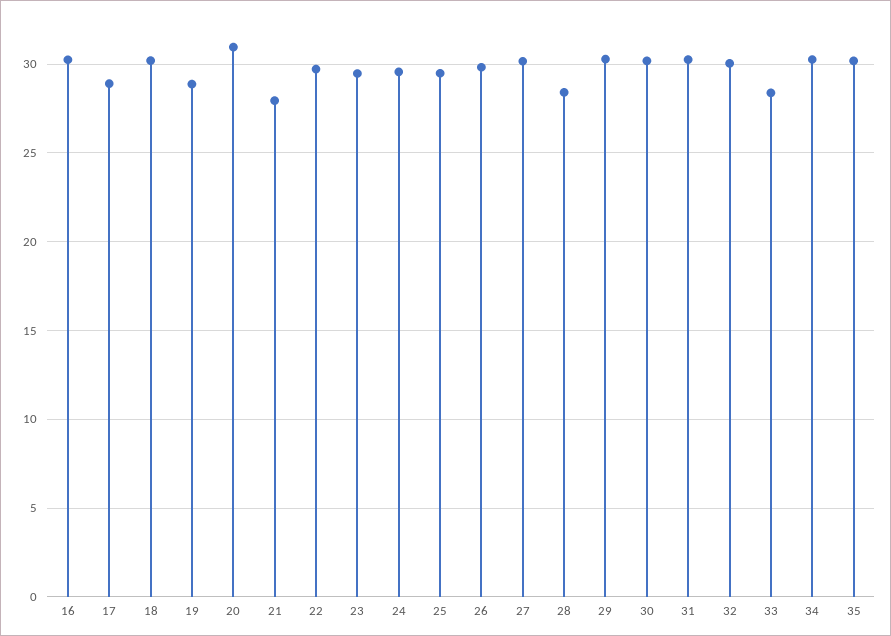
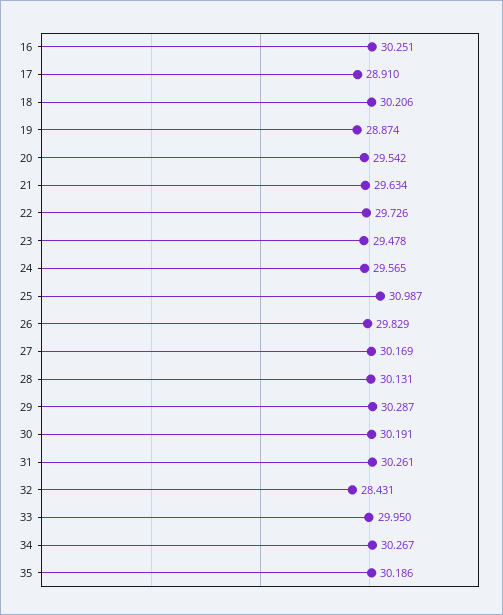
20: 31 -> 29.542
21: 28 -> 29.634
25: 29.5 -> 30.987
28: 28.5 -> 30.131
32: 30 -> 28.431
33: 28.5 -> 29.95

